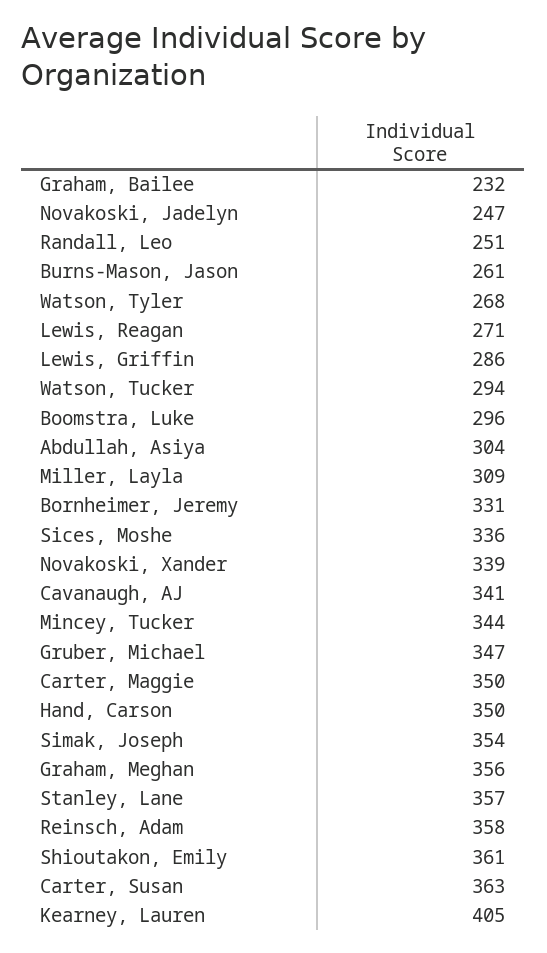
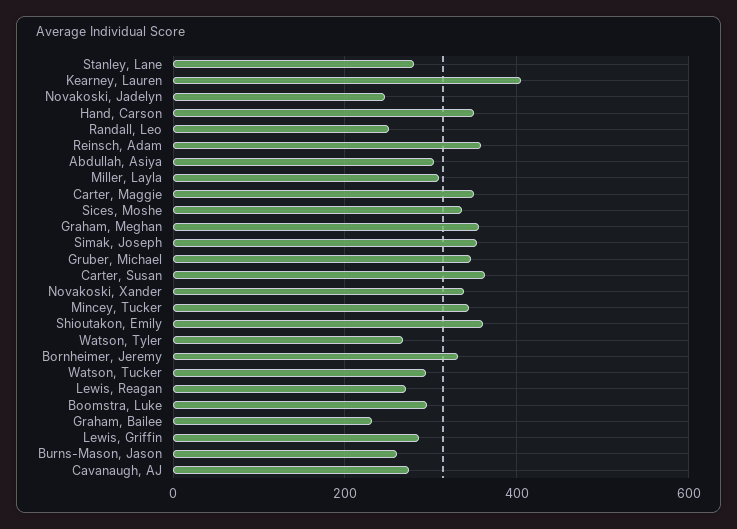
Cavanaugh, AJ: 341 -> 280
Stanley, Lane: 357 -> 280

